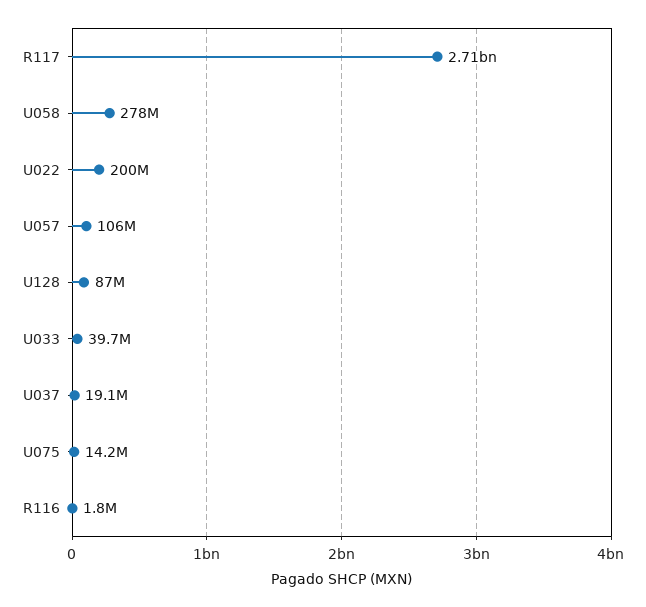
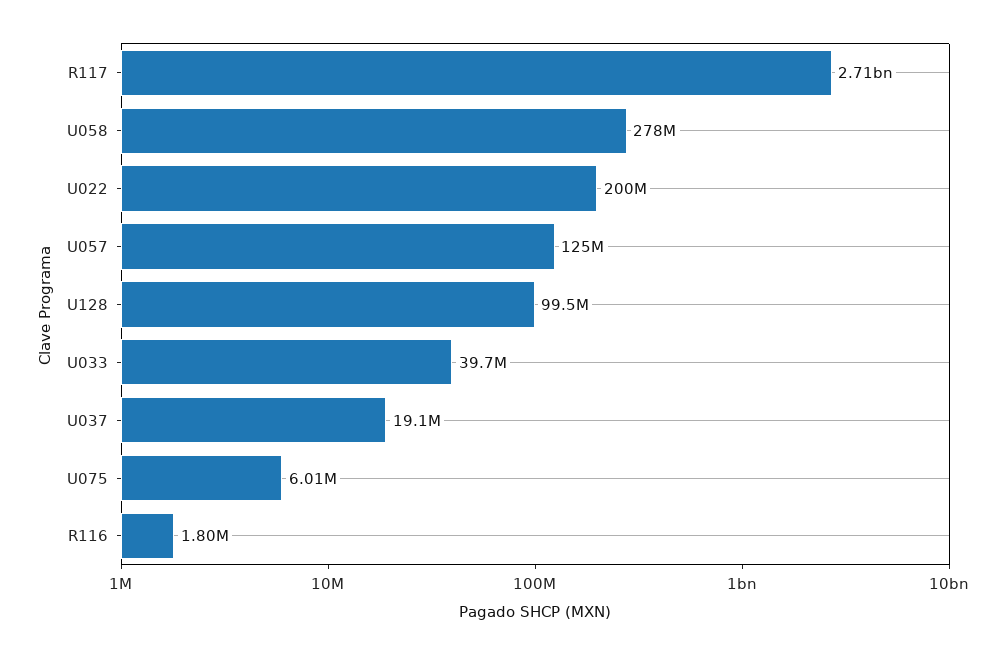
U057: 106000000 -> 125000000
U128: 87000000 -> 99500000
U075: 14200000 -> 6010000

